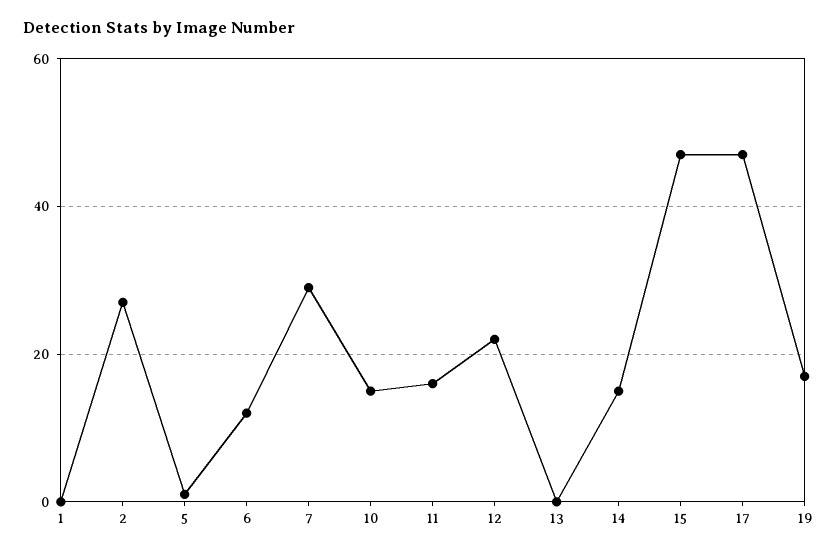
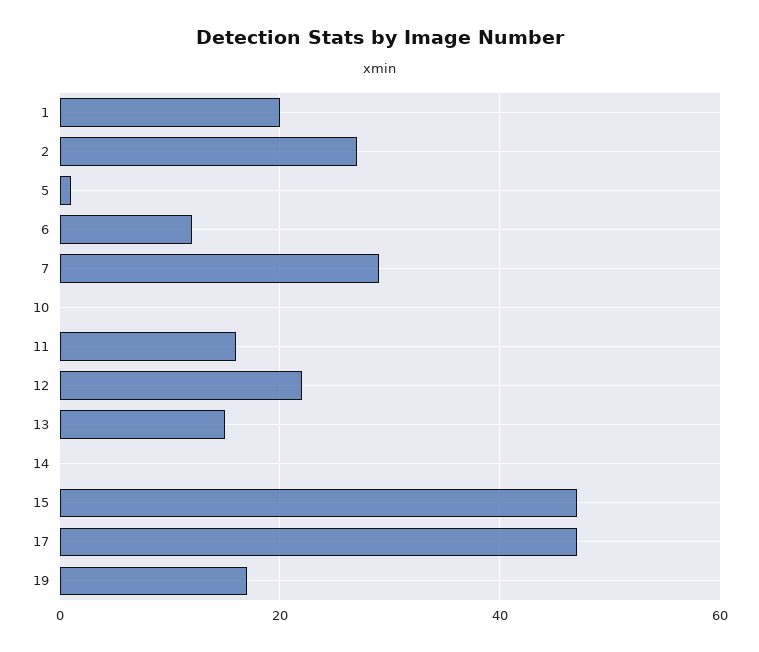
1: 0 -> 20
10: 15 -> 0
13: 0 -> 15
14: 15 -> 0

